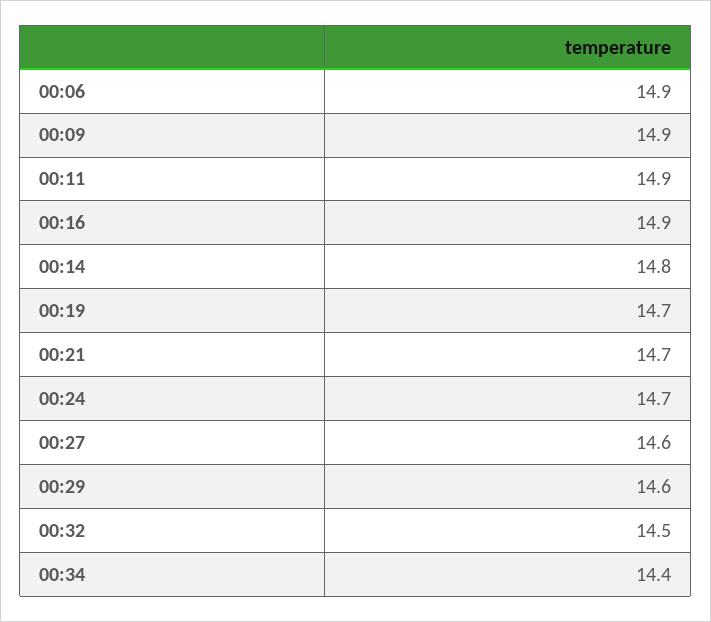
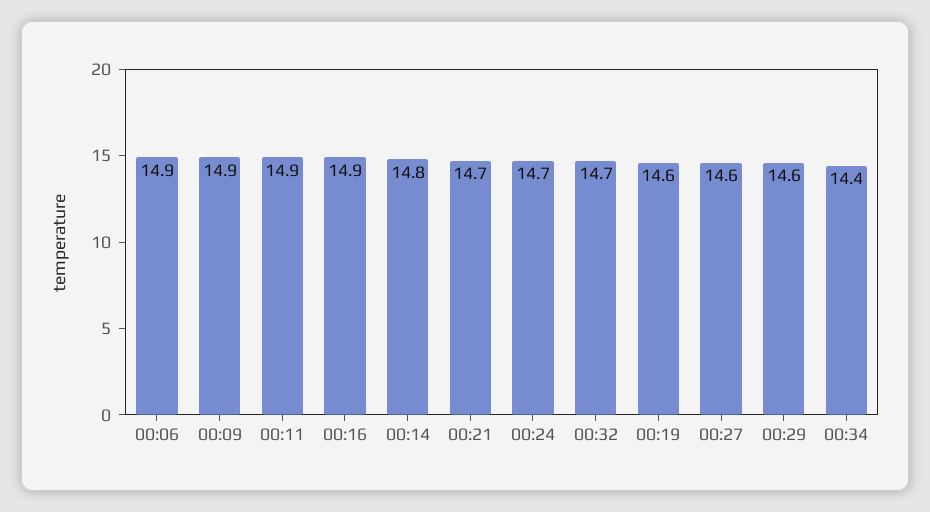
00:19: 14.7 -> 14.6
00:32: 14.5 -> 14.7

